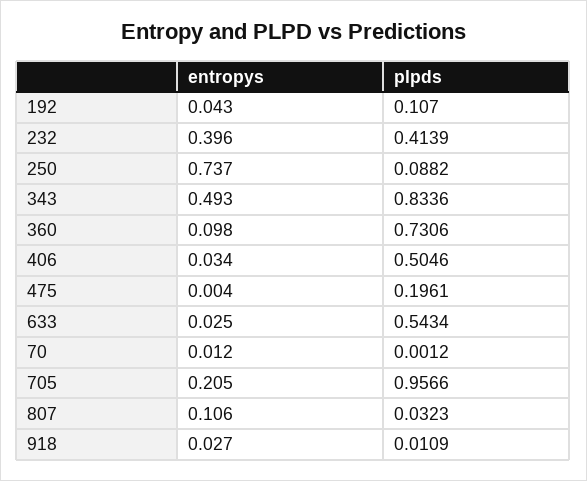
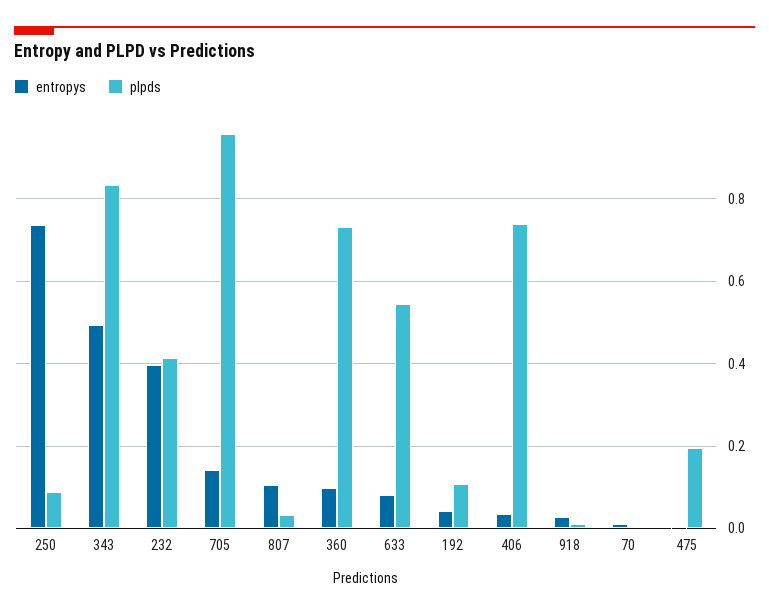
plpds, 406: 0.5046 -> 0.74
entropys, 633: 0.025 -> 0.08
entropys, 705: 0.205 -> 0.14

